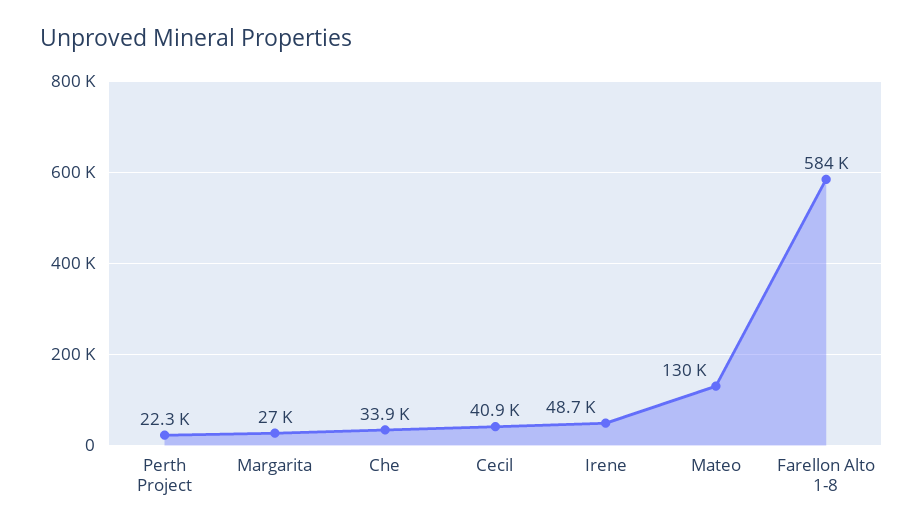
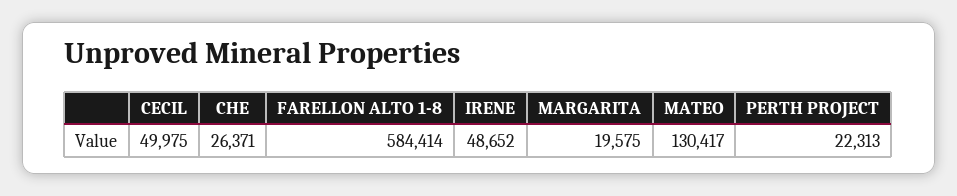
Margarita: 27000 -> 19575
Che: 33900 -> 26371
Cecil: 40900 -> 49975

